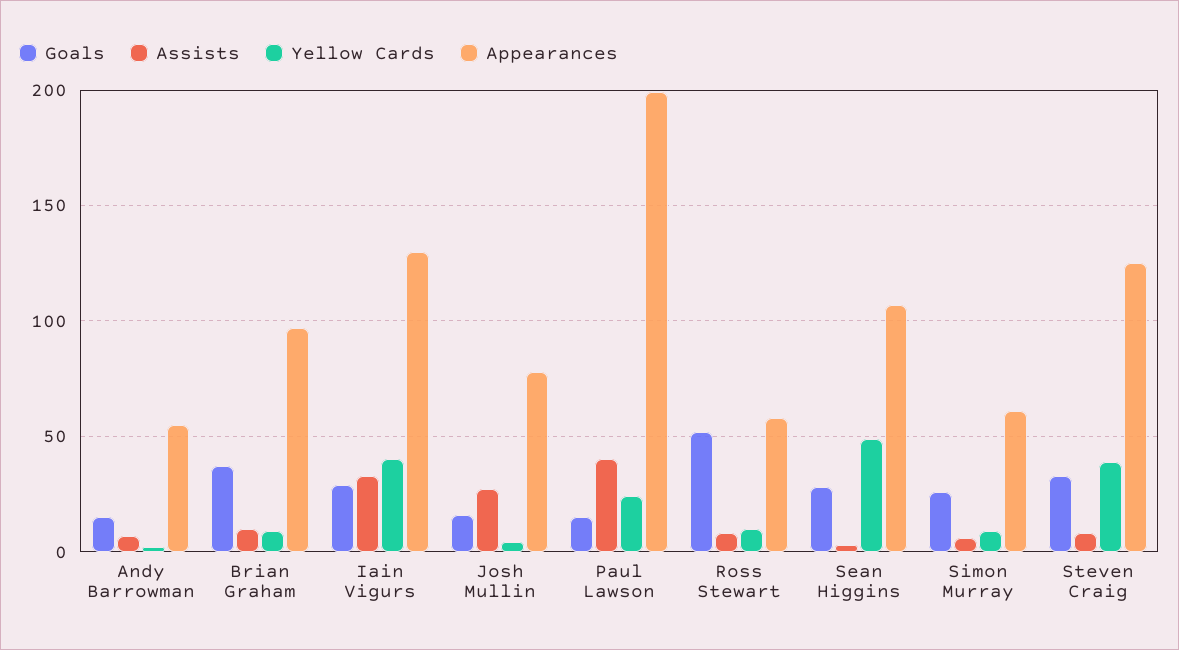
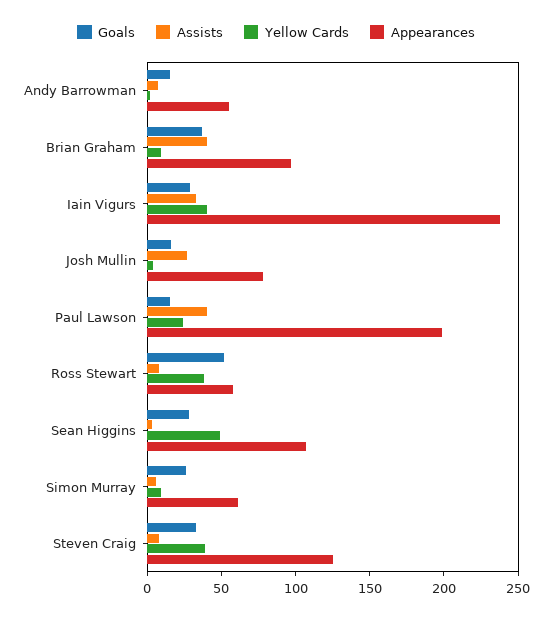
Assists, Brian Graham: 10 -> 40
Appearances, Iain Vigurs: 130 -> 240
Yellow Cards, Ross Stewart: 10 -> 40

